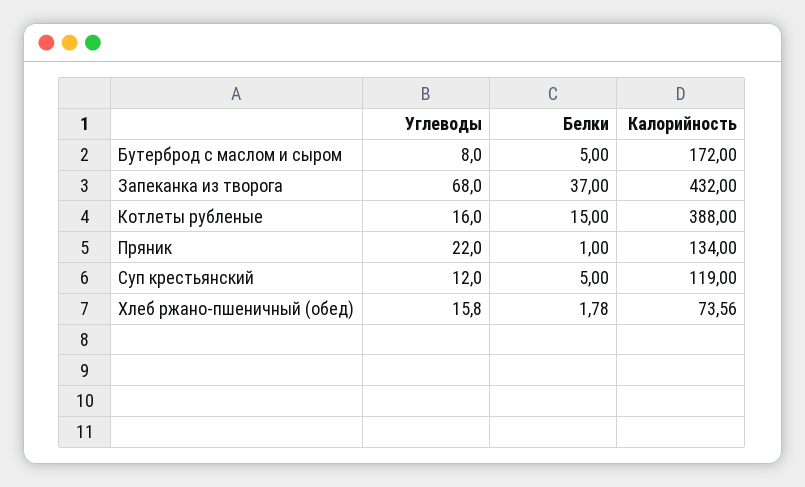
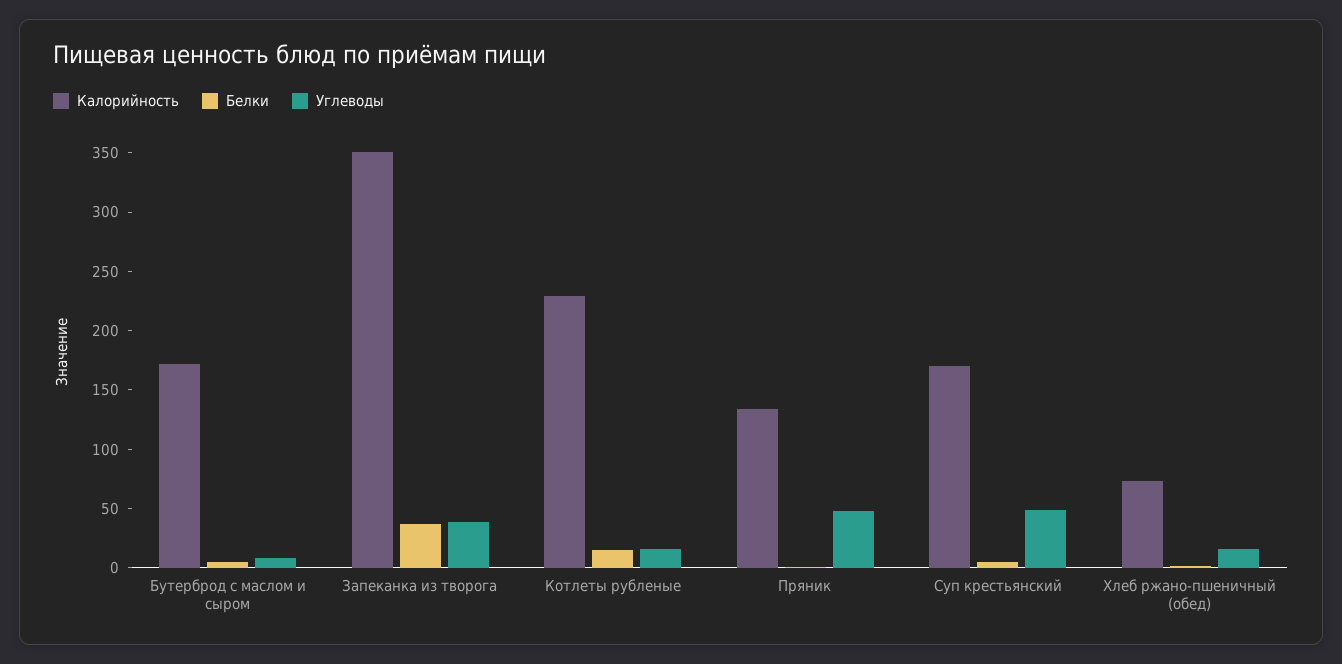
Углеводы, Запеканка из творога: 68 -> 40
Калорийность, Запеканка из творога: 432 -> 350
Калорийность, Котлеты рубленые: 388 -> 230
Углеводы, Пряник: 22 -> 50
Углеводы, Суп крестьянский: 12 -> 50
Калорийность, Суп крестьянский: 119 -> 170

